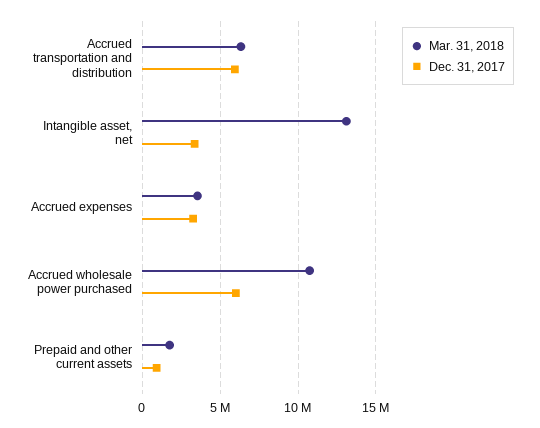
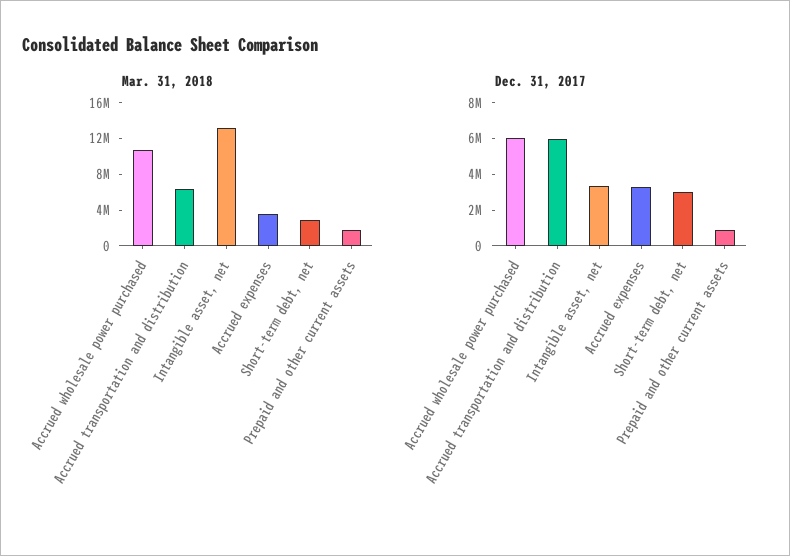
Mar. 31, 2018, Short-term debt, net: none -> 3000000
Dec. 31, 2017, Short-term debt, net: none -> 3000000

